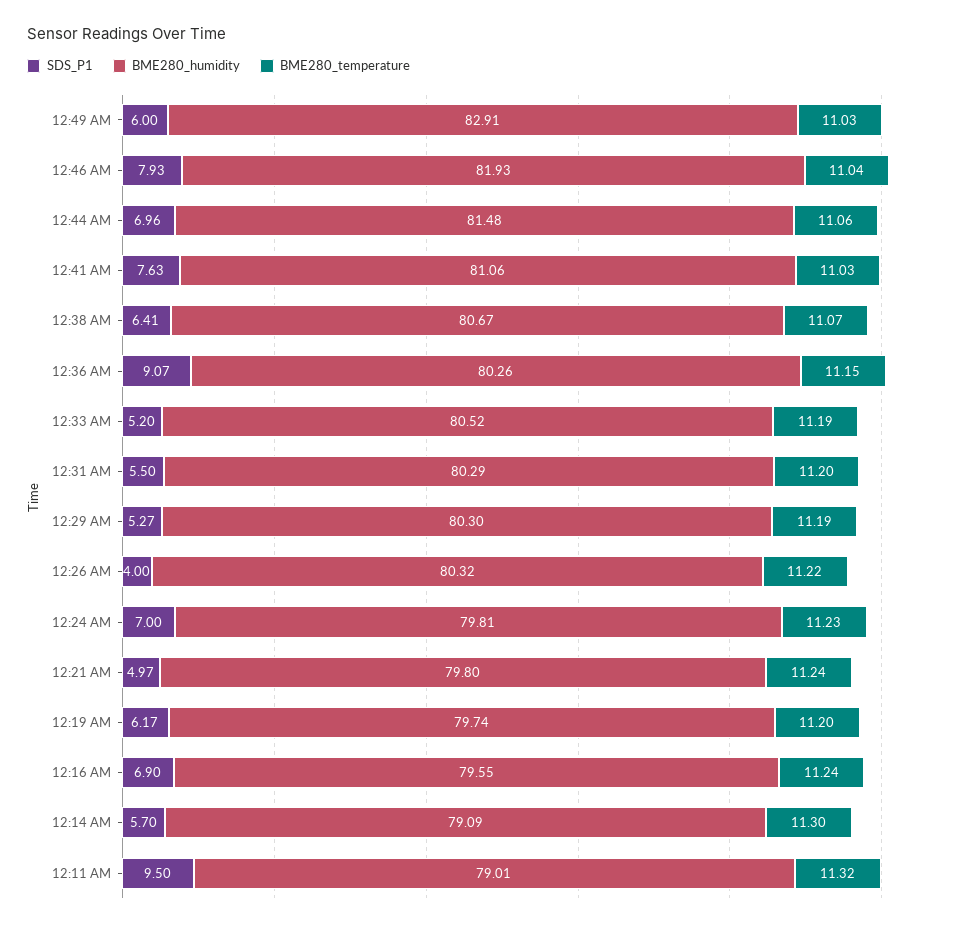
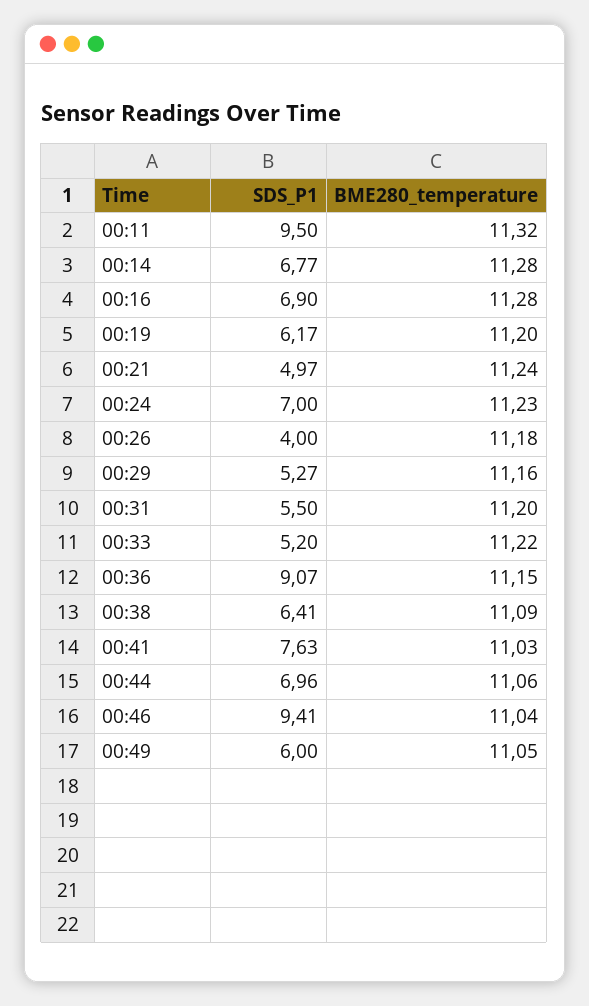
BME280_humidity, 12:49 AM: 82.91 -> none
BME280_temperature, 12:49 AM: 11.03 -> 11.05
SDS_P1, 12:46 AM: 7.93 -> 9.41
BME280_humidity, 12:46 AM: 81.93 -> none
BME280_humidity, 12:44 AM: 81.48 -> none
BME280_humidity, 12:41 AM: 81.06 -> none
BME280_humidity, 12:38 AM: 80.67 -> none
BME280_temperature, 12:38 AM: 11.07 -> 11.09
BME280_humidity, 12:36 AM: 80.26 -> none
BME280_humidity, 12:33 AM: 80.52 -> none
BME280_temperature, 12:33 AM: 11.19 -> 11.22
BME280_humidity, 12:31 AM: 80.29 -> none
BME280_humidity, 12:29 AM: 80.3 -> none
BME280_temperature, 12:29 AM: 11.19 -> 11.16
BME280_humidity, 12:26 AM: 80.32 -> none
BME280_temperature, 12:26 AM: 11.22 -> 11.18
BME280_humidity, 12:24 AM: 79.81 -> none
BME280_humidity, 12:21 AM: 79.8 -> none
BME280_humidity, 12:19 AM: 79.74 -> none
BME280_humidity, 12:16 AM: 79.55 -> none
BME280_temperature, 12:16 AM: 11.24 -> 11.28
SDS_P1, 12:14 AM: 5.7 -> 6.77
BME280_humidity, 12:14 AM: 79.09 -> none
BME280_temperature, 12:14 AM: 11.3 -> 11.28
BME280_humidity, 12:11 AM: 79.01 -> none

